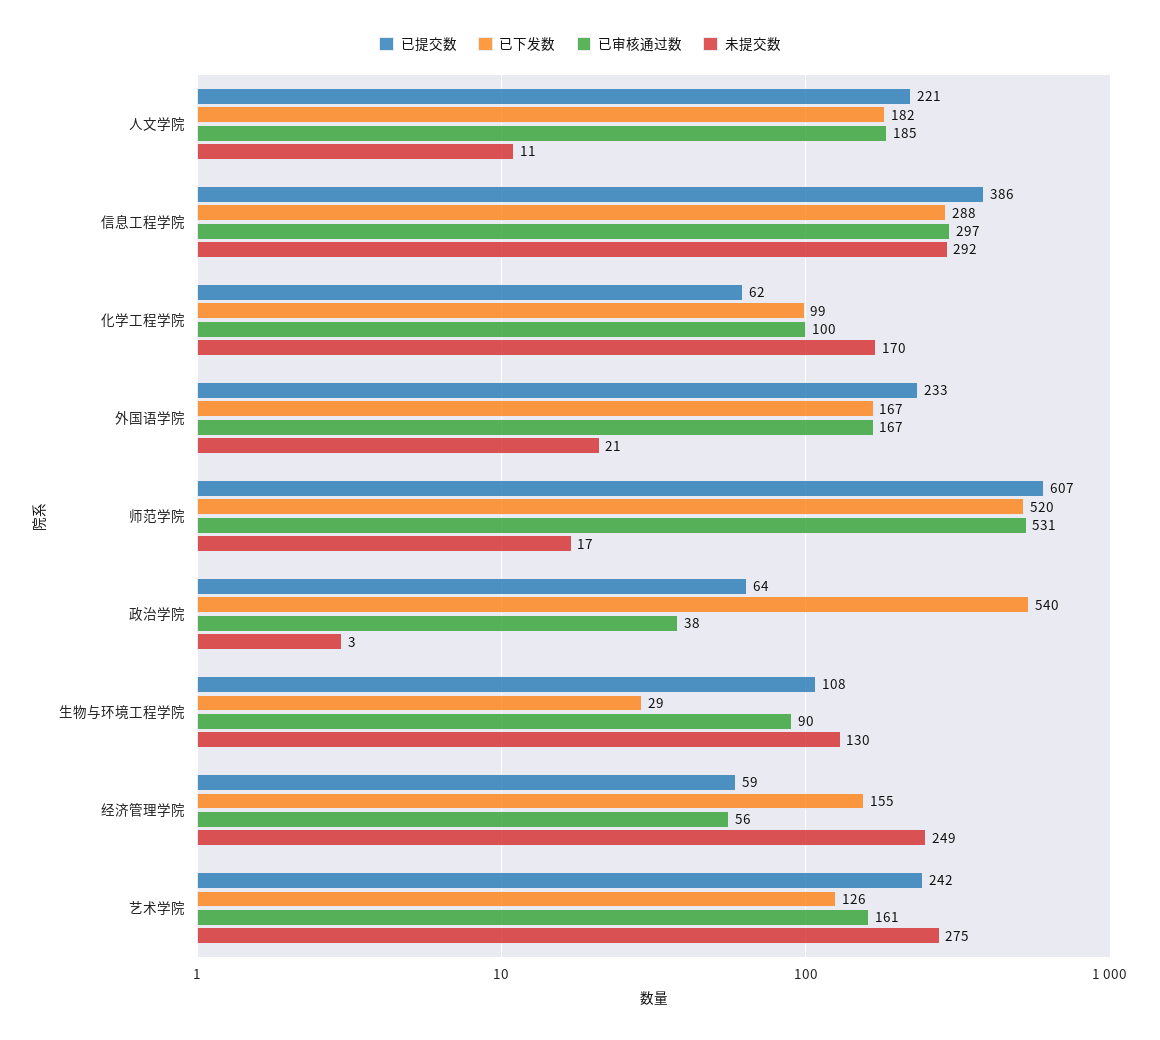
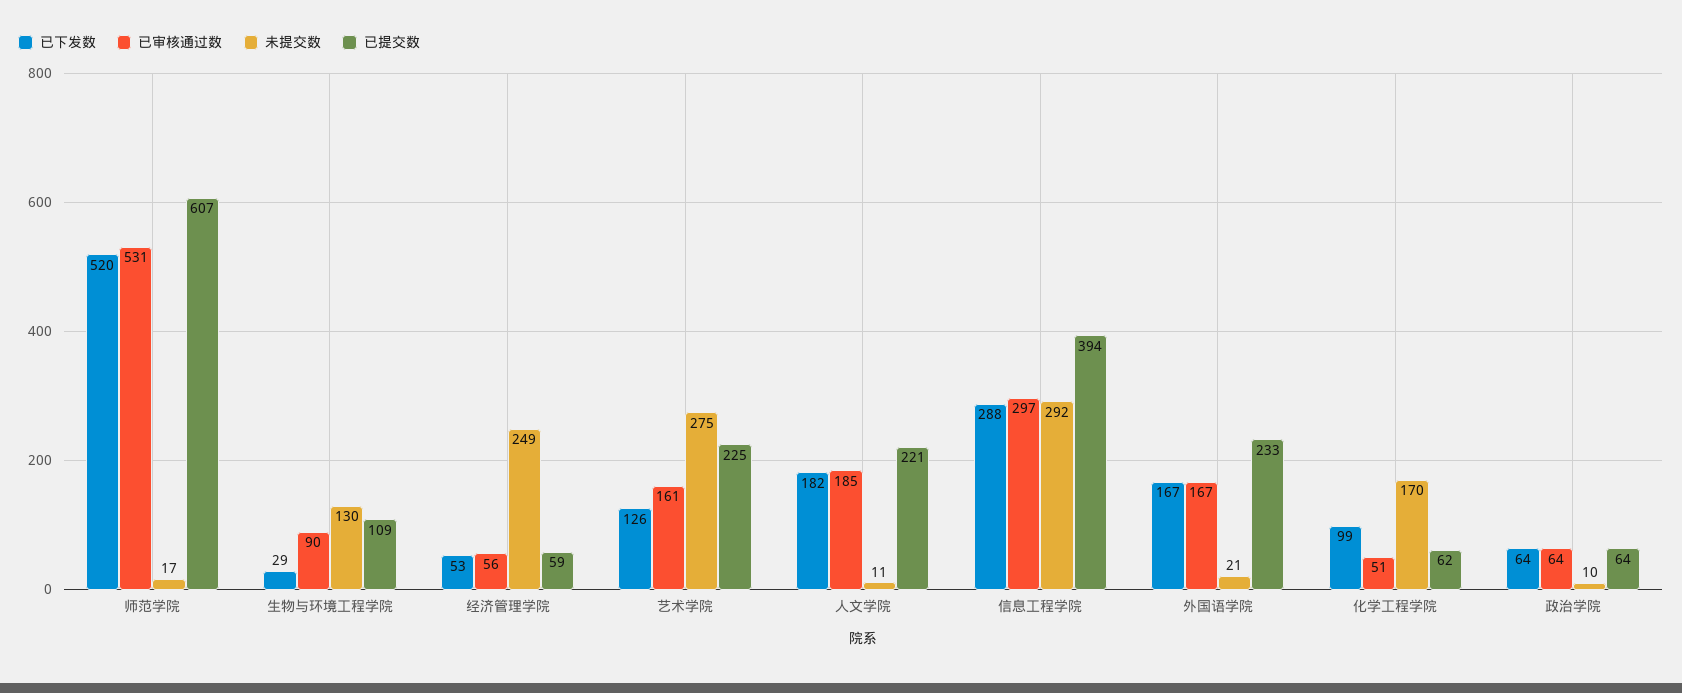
已提交数, 信息工程学院: 386 -> 394
已审核通过数, 化学工程学院: 100 -> 51
已下发数, 政治学院: 540 -> 64
已审核通过数, 政治学院: 38 -> 64
未提交数, 政治学院: 3 -> 10
已提交数, 生物与环境工程学院: 108 -> 109
已下发数, 经济管理学院: 155 -> 53
已提交数, 艺术学院: 242 -> 225

